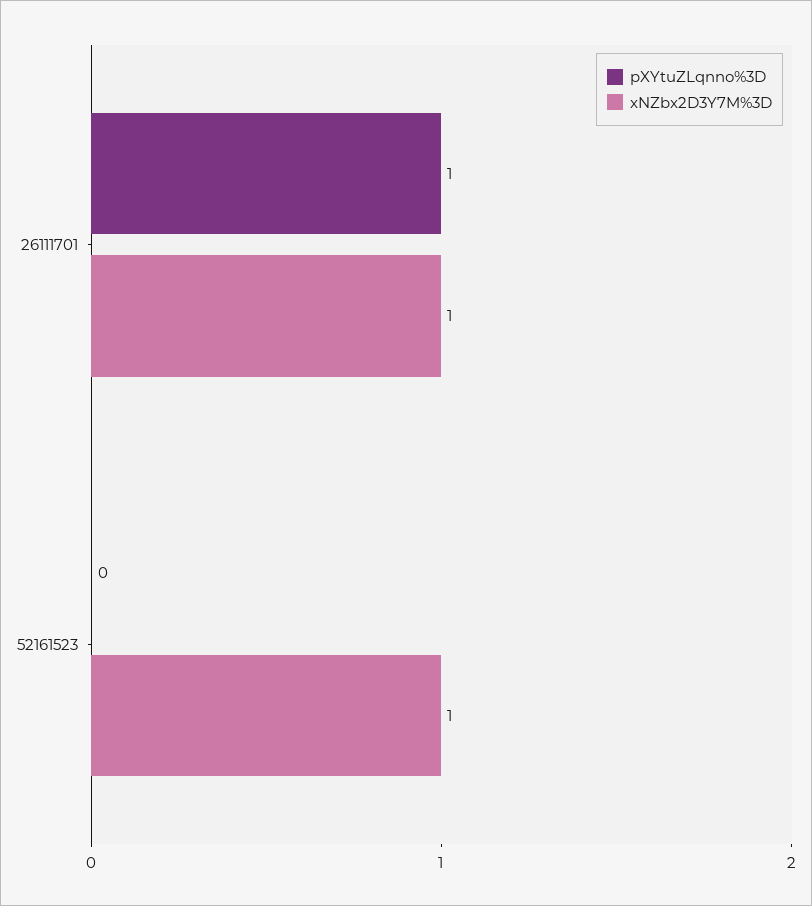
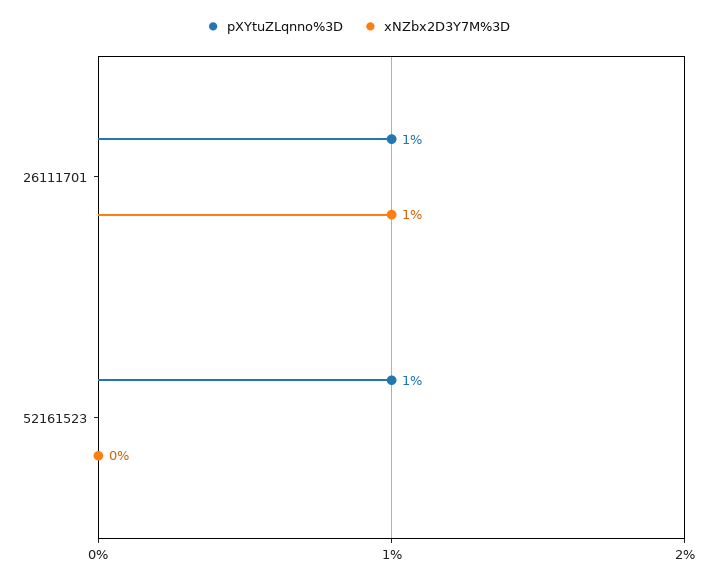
pXYtuZLqnno%3D, 52161523: 0 -> 1
xNZbx2D3Y7M%3D, 52161523: 1 -> 0

